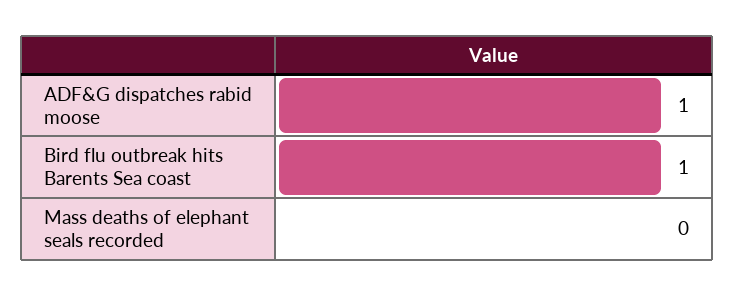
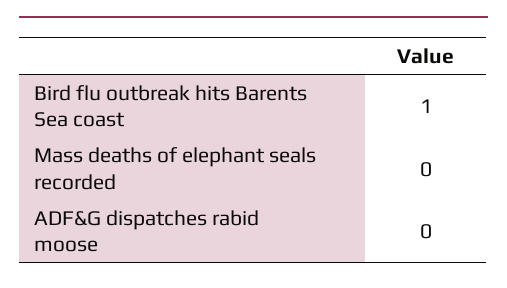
ADF&G dispatches rabid moose: 1 -> 0

